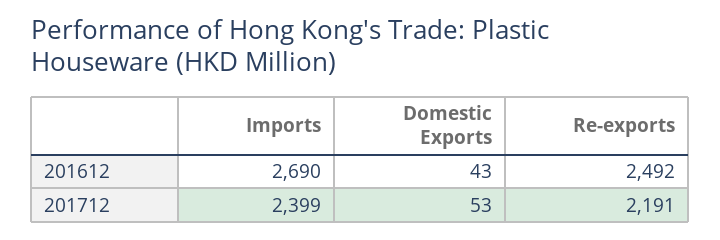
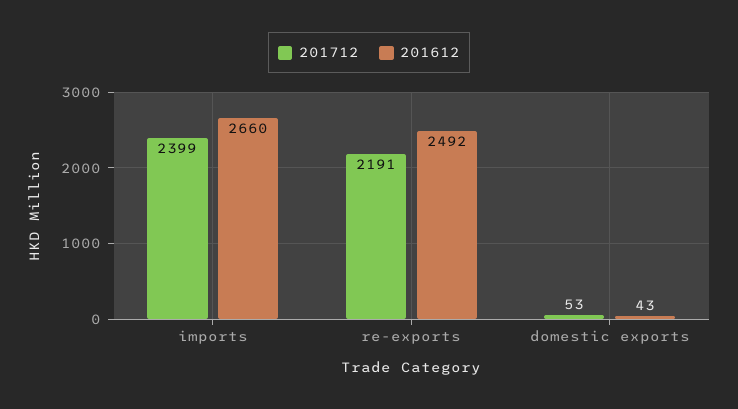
201612, Imports: 2690 -> 2660

